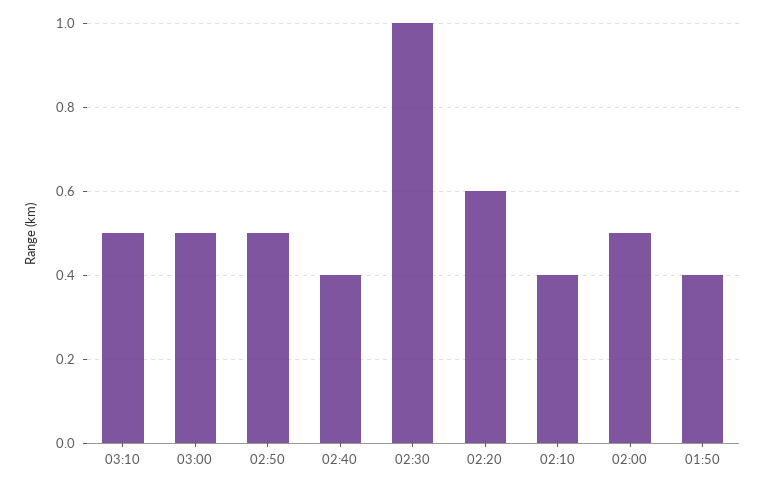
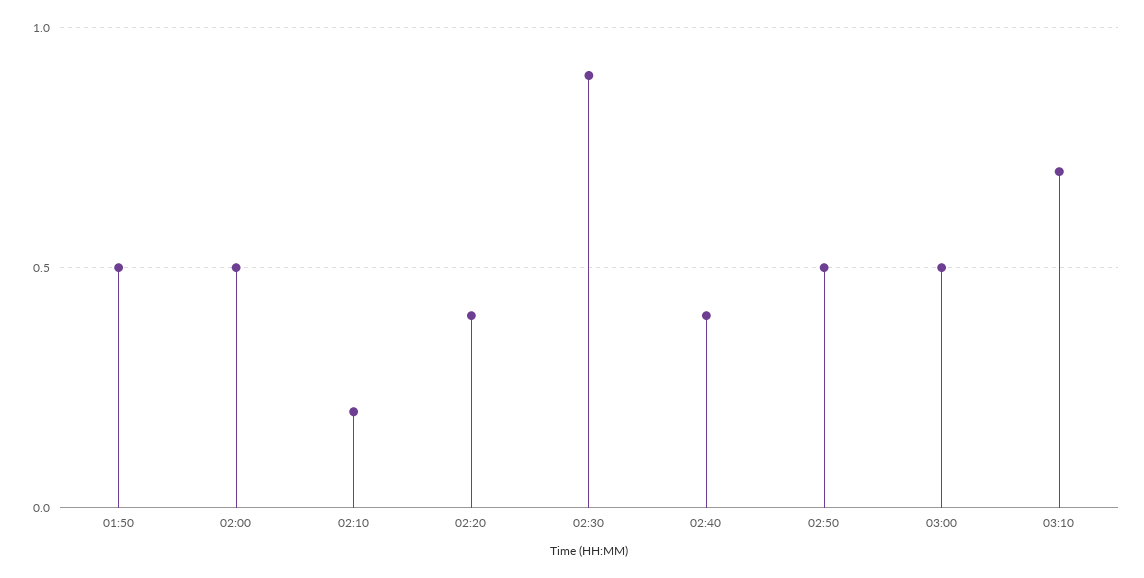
03:10: 0.5 -> 0.7
02:30: 1 -> 0.9
02:20: 0.6 -> 0.4
02:10: 0.4 -> 0.2
01:50: 0.4 -> 0.5

